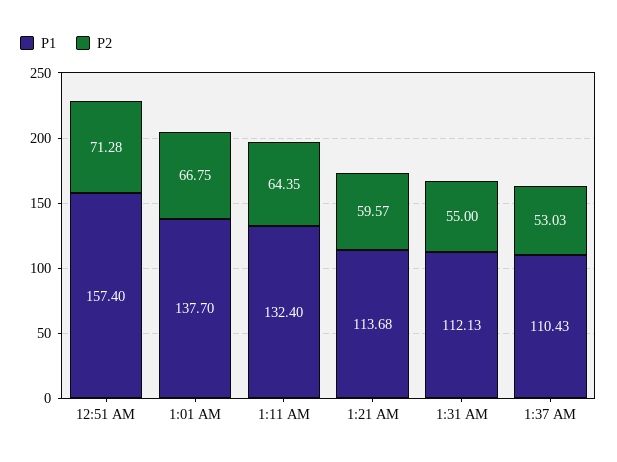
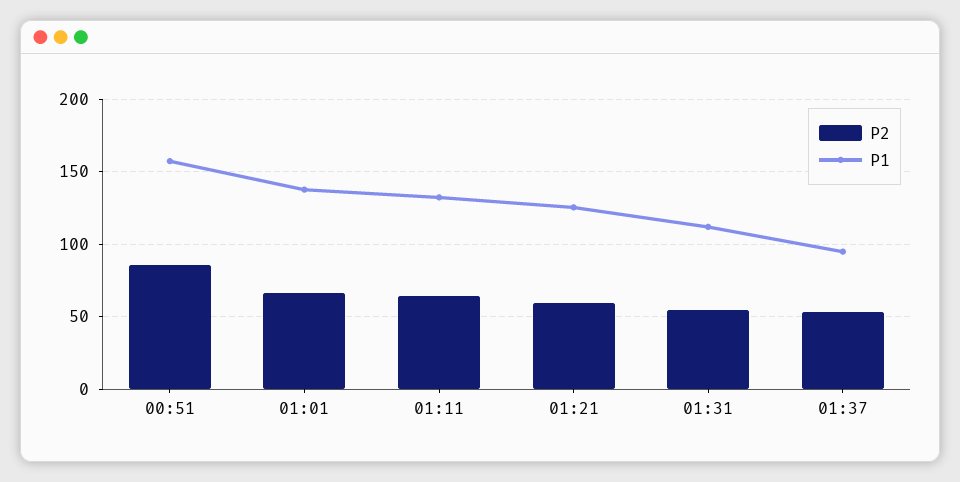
P2, 12:51 AM: 71.28 -> 85
P1, 1:21 AM: 113.68 -> 125
P1, 1:37 AM: 110.43 -> 95

